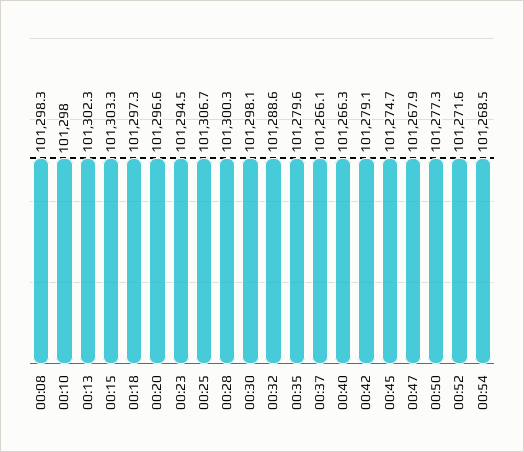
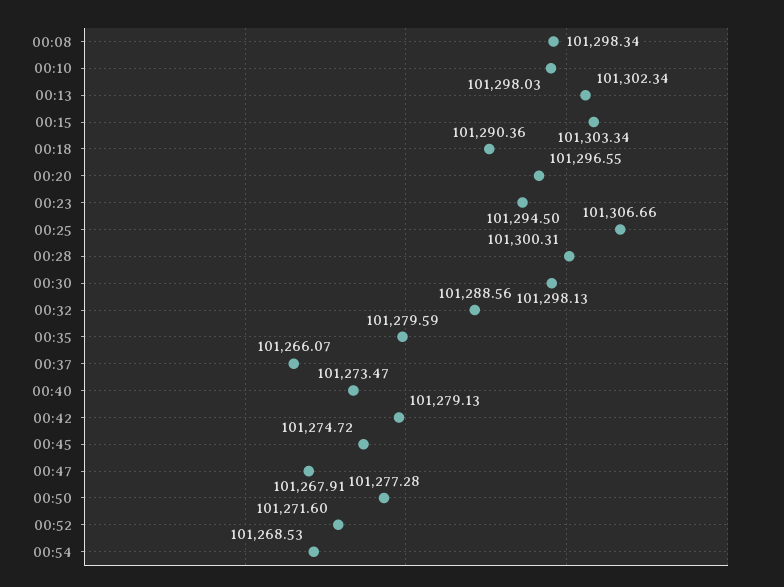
00:18: 101297.3 -> 101290.36
00:40: 101266.3 -> 101273.47

